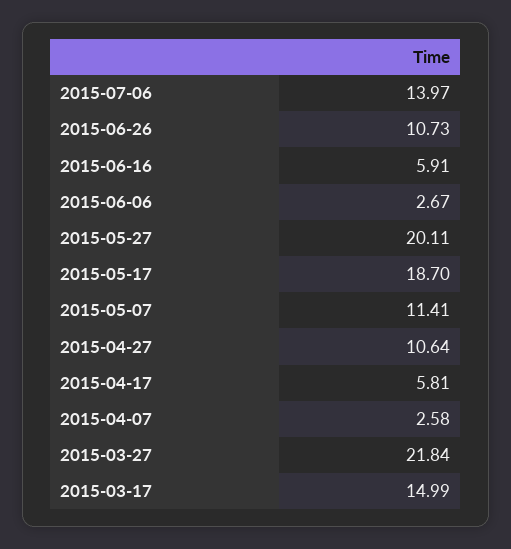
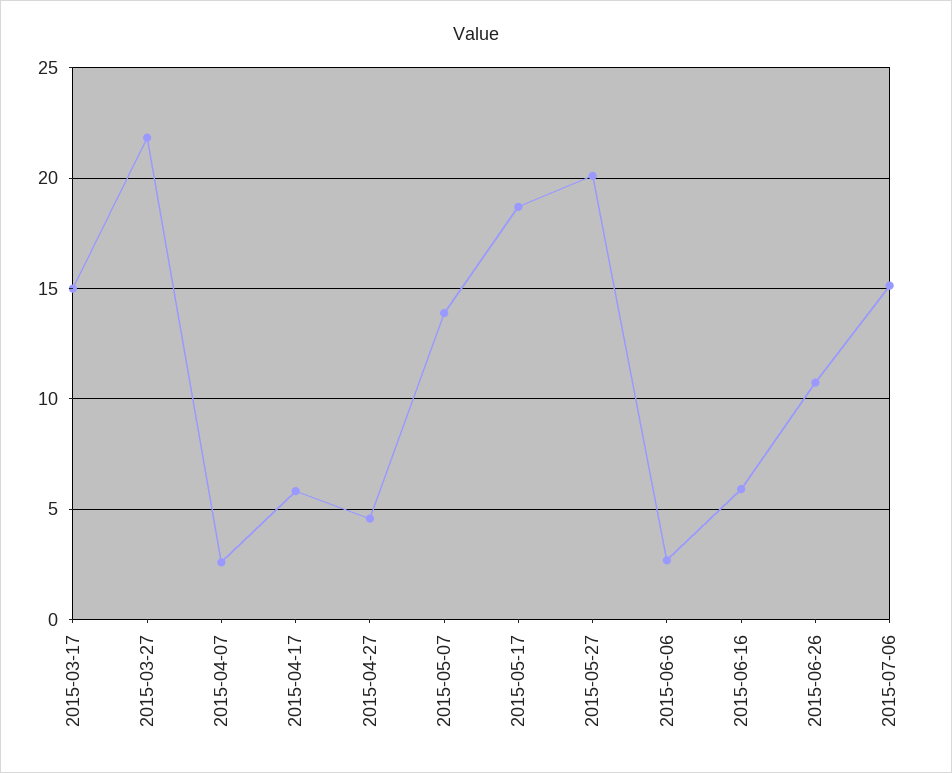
2015-07-06: 13.97 -> 15
2015-05-07: 11.41 -> 14
2015-04-27: 10.64 -> 4.5

